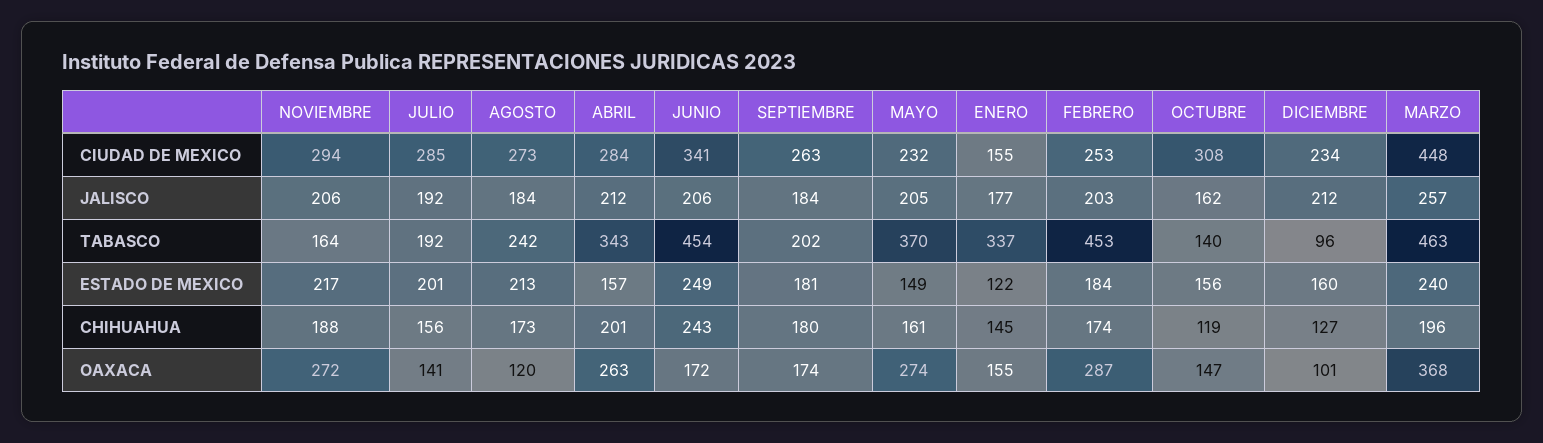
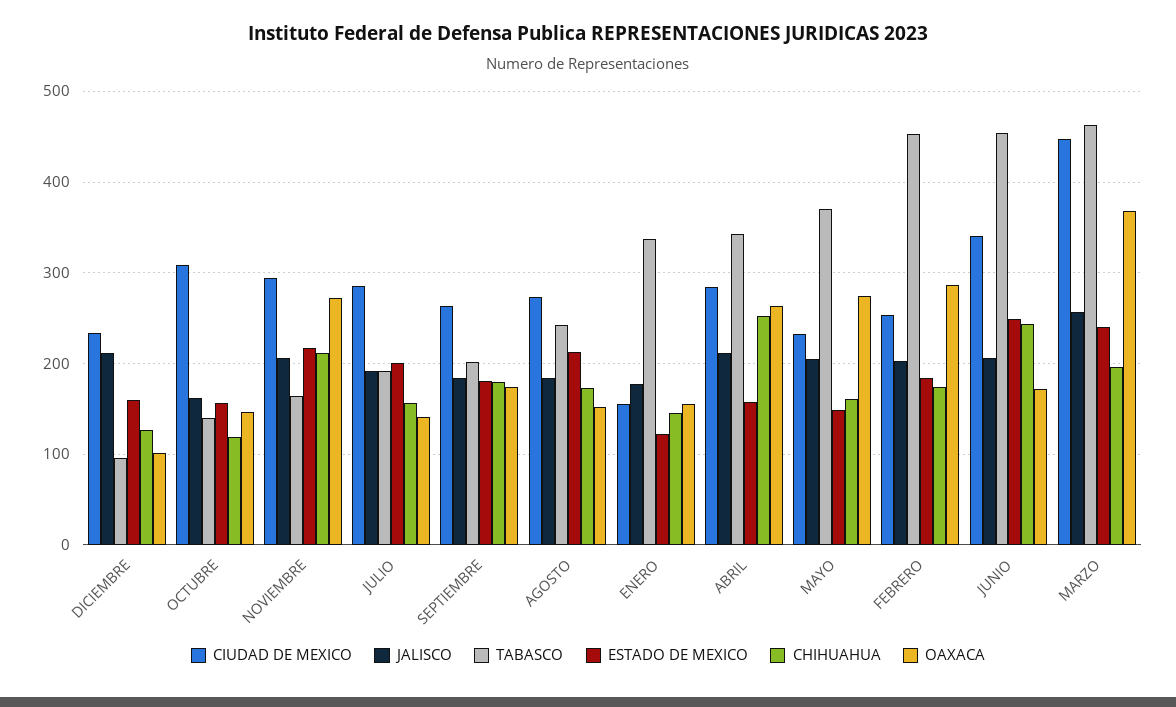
CHIHUAHUA, NOVIEMBRE: 188 -> 210
CHIHUAHUA, ABRIL: 201 -> 250
OAXACA, AGOSTO: 120 -> 150

